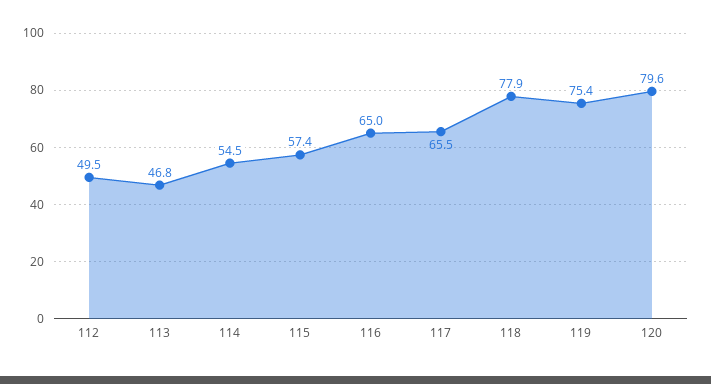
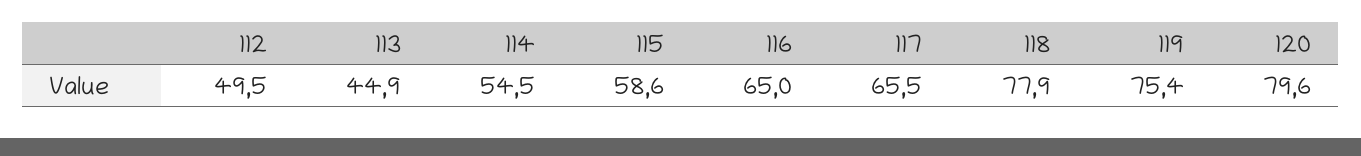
113: 46.8 -> 44.9
115: 57.4 -> 58.6

